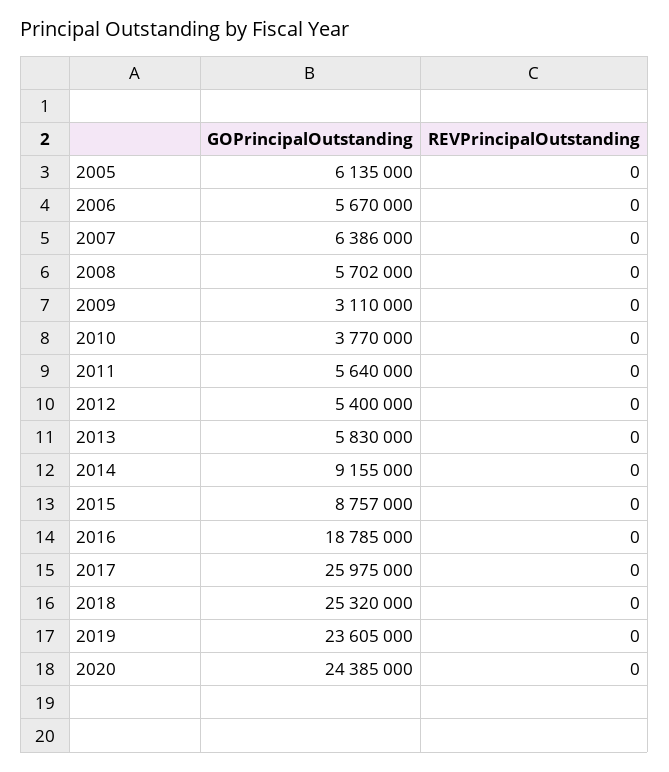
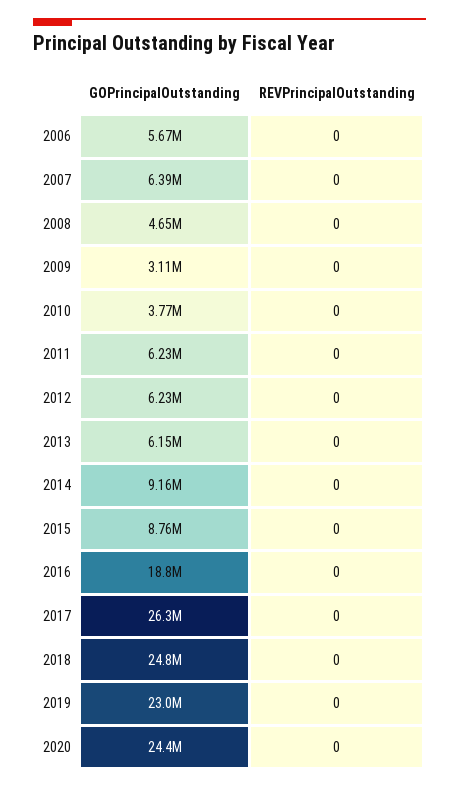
GOPrincipalOutstanding, 2005: 6135000 -> none
REVPrincipalOutstanding, 2005: 0 -> none
GOPrincipalOutstanding, 2008: 5702000 -> 4650000
GOPrincipalOutstanding, 2011: 5640000 -> 6230000
GOPrincipalOutstanding, 2012: 5400000 -> 6230000
GOPrincipalOutstanding, 2013: 5830000 -> 6150000
GOPrincipalOutstanding, 2017: 25975000 -> 26300000
GOPrincipalOutstanding, 2018: 25320000 -> 24800000
GOPrincipalOutstanding, 2019: 23605000 -> 23000000

